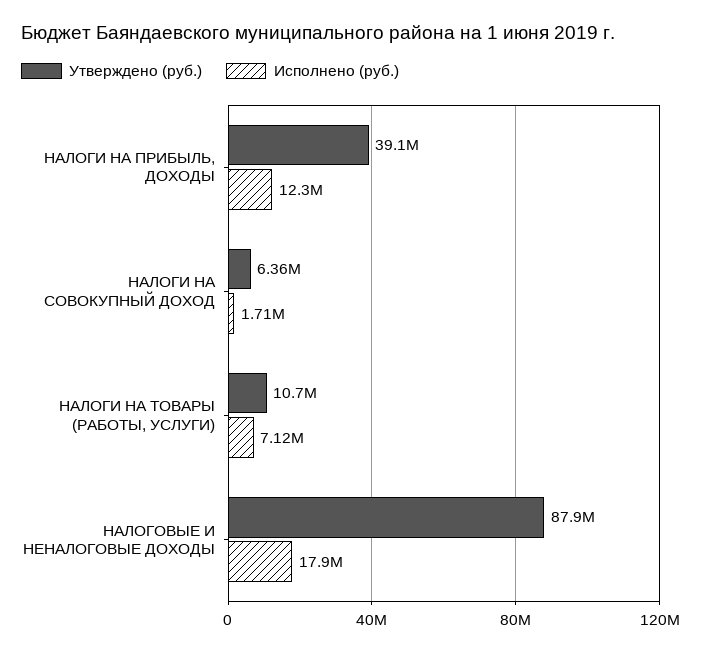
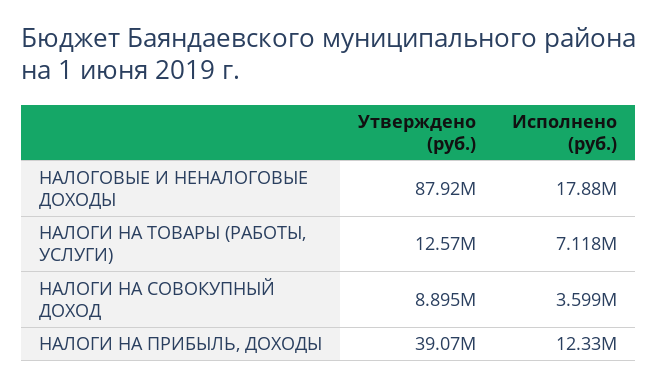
Утверждено (руб.), НАЛОГИ НА СОВОКУПНЫЙ ДОХОД: 6360000 -> 8895000
Исполнено (руб.), НАЛОГИ НА СОВОКУПНЫЙ ДОХОД: 1710000 -> 3599000
Утверждено (руб.), НАЛОГИ НА ТОВАРЫ (РАБОТЫ, УСЛУГИ): 10700000 -> 12570000

